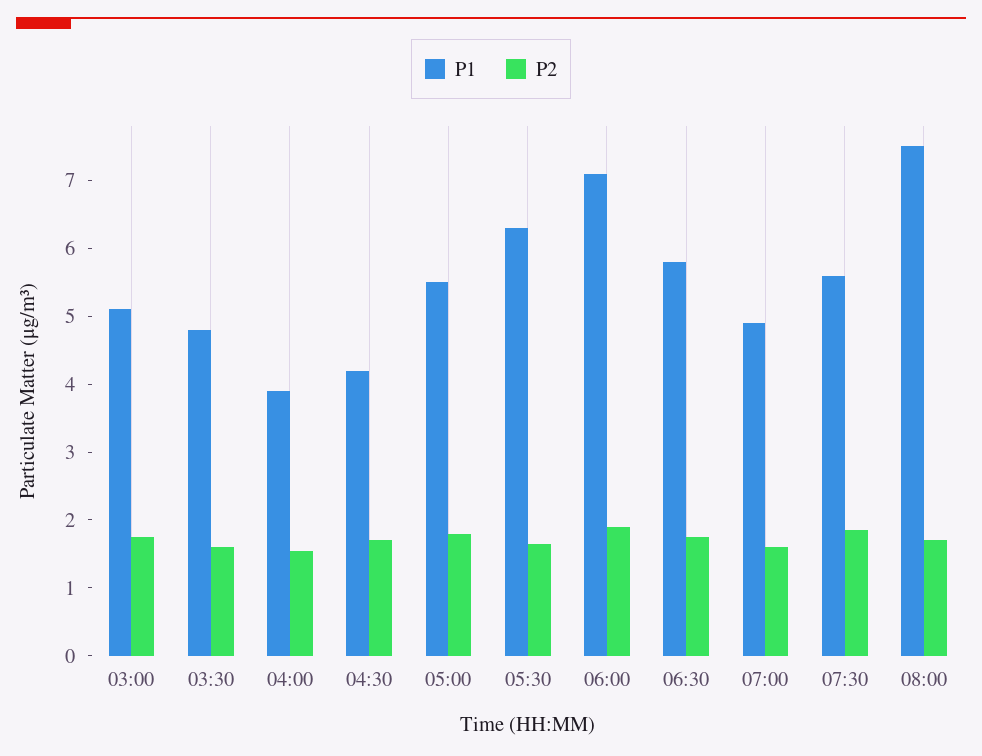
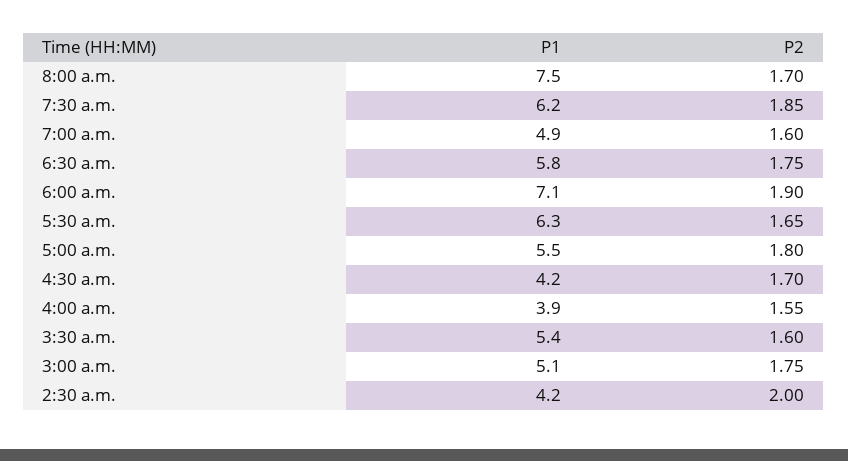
P1, 03:30: 4.8 -> 5.4
P1, 07:30: 5.6 -> 6.2
P1, 2:30 a.m.: none -> 4.2
P2, 2:30 a.m.: none -> 2

